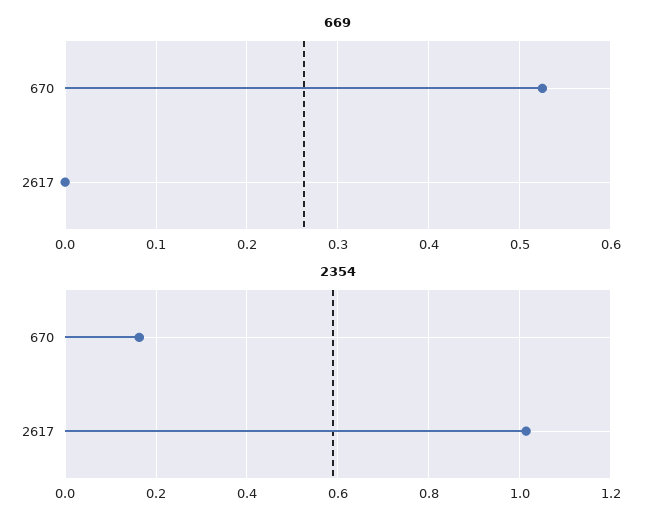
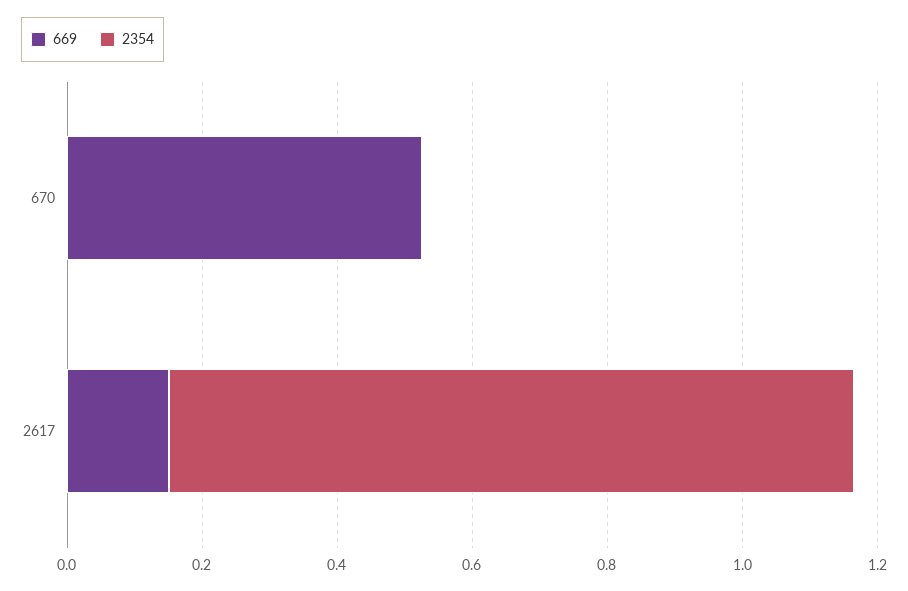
669, 2617: 0 -> 0.15
2354, 670: 0.16 -> 0

